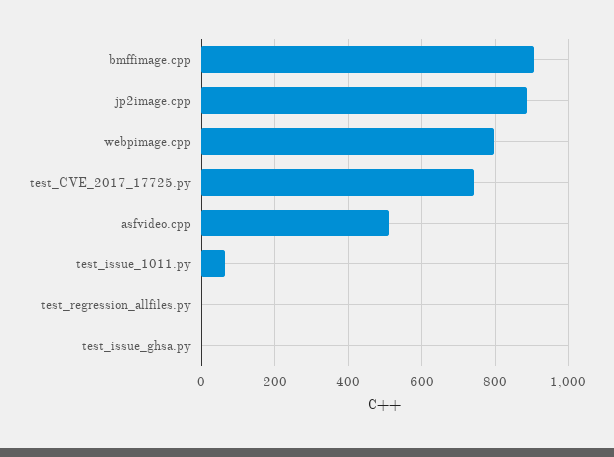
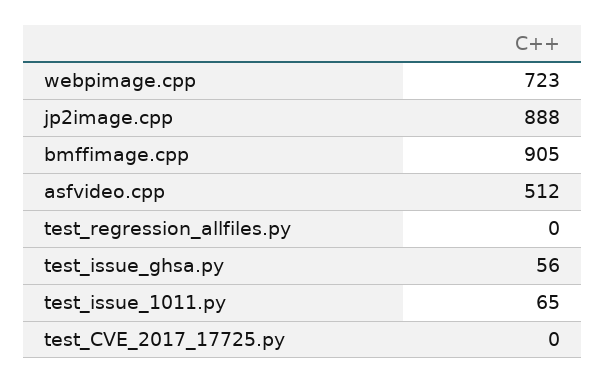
webpimage.cpp: 800 -> 723
test_CVE_2017_17725.py: 740 -> 0
test_issue_ghsa.py: 0 -> 56

